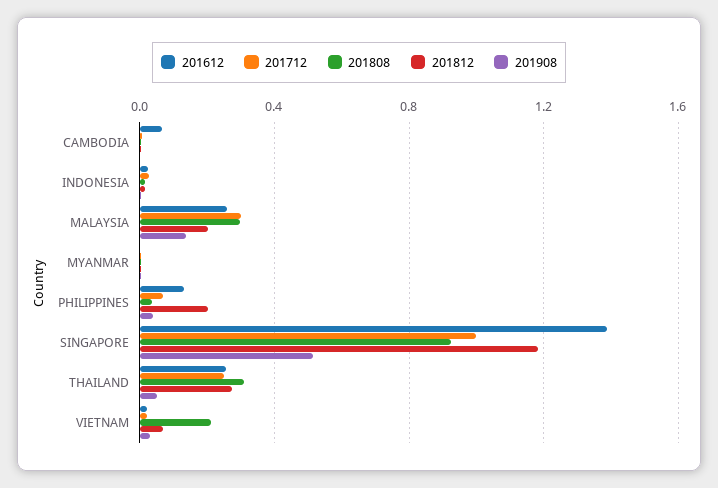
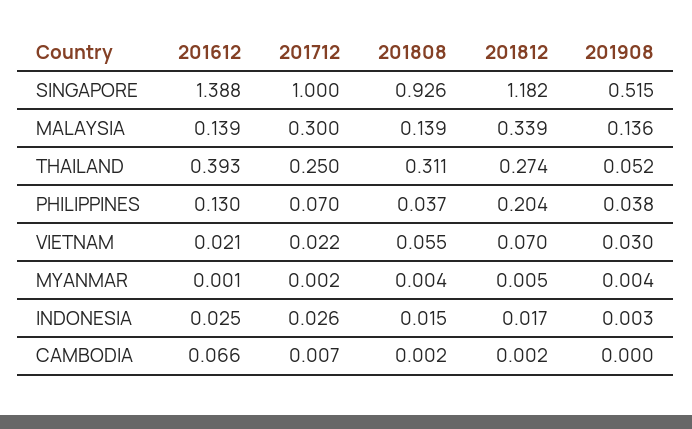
201612, MALAYSIA: 0.25 -> 0.139
201808, MALAYSIA: 0.3 -> 0.139
201812, MALAYSIA: 0.2 -> 0.339
201612, THAILAND: 0.25 -> 0.393
201808, VIETNAM: 0.2 -> 0.055

